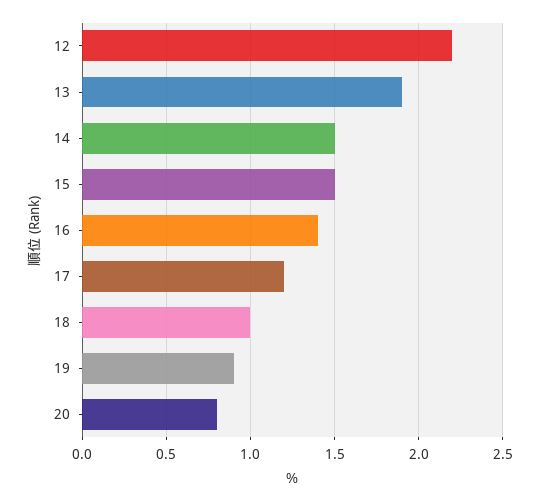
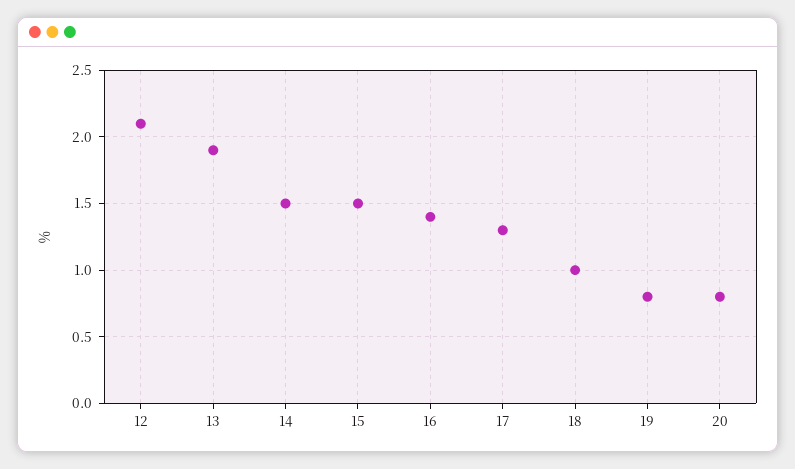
12: 2.2 -> 2.1
17: 1.2 -> 1.3
19: 0.9 -> 0.8

